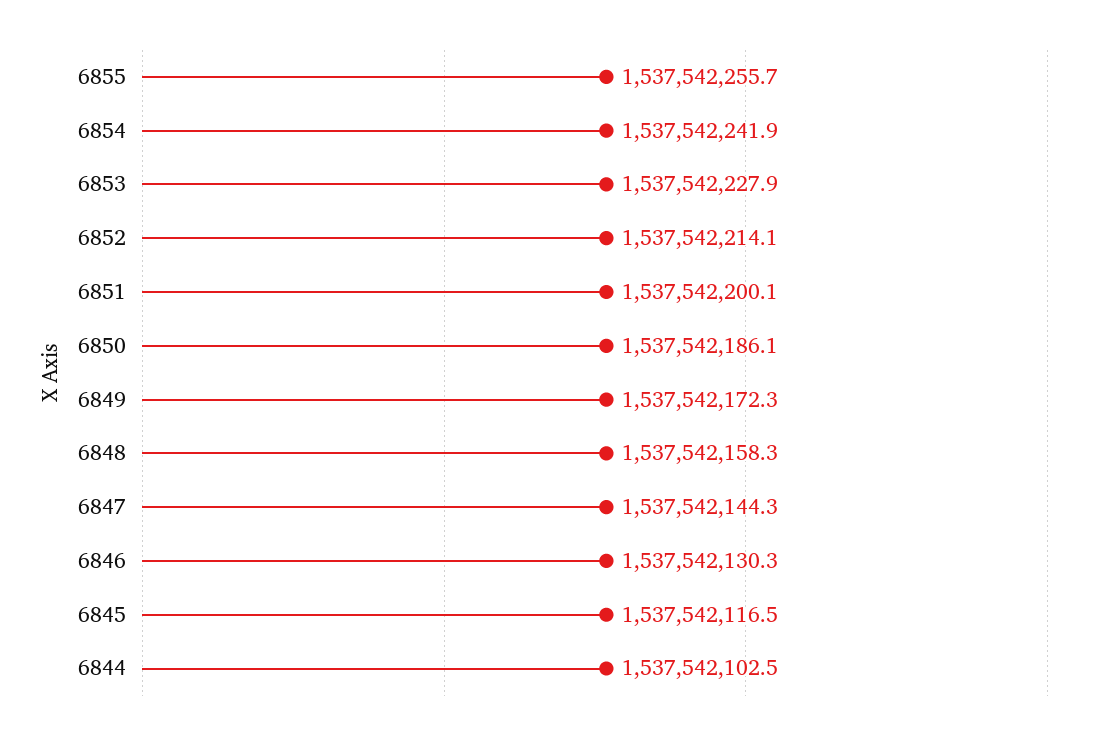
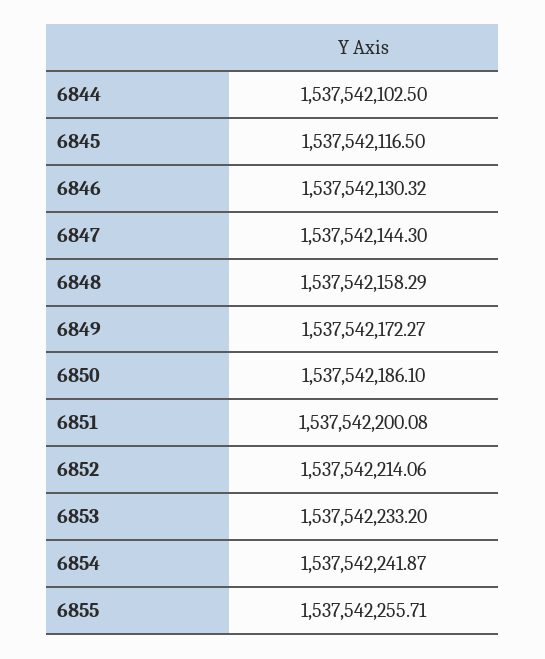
6853: 1537542227.9 -> 1537542233.2

